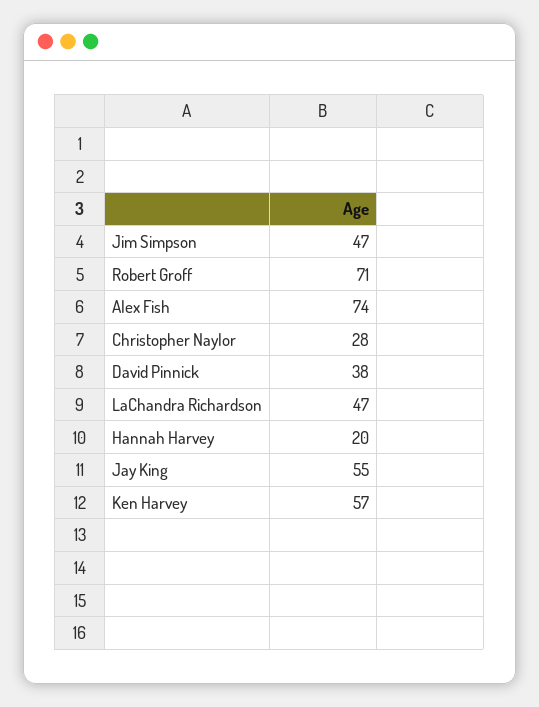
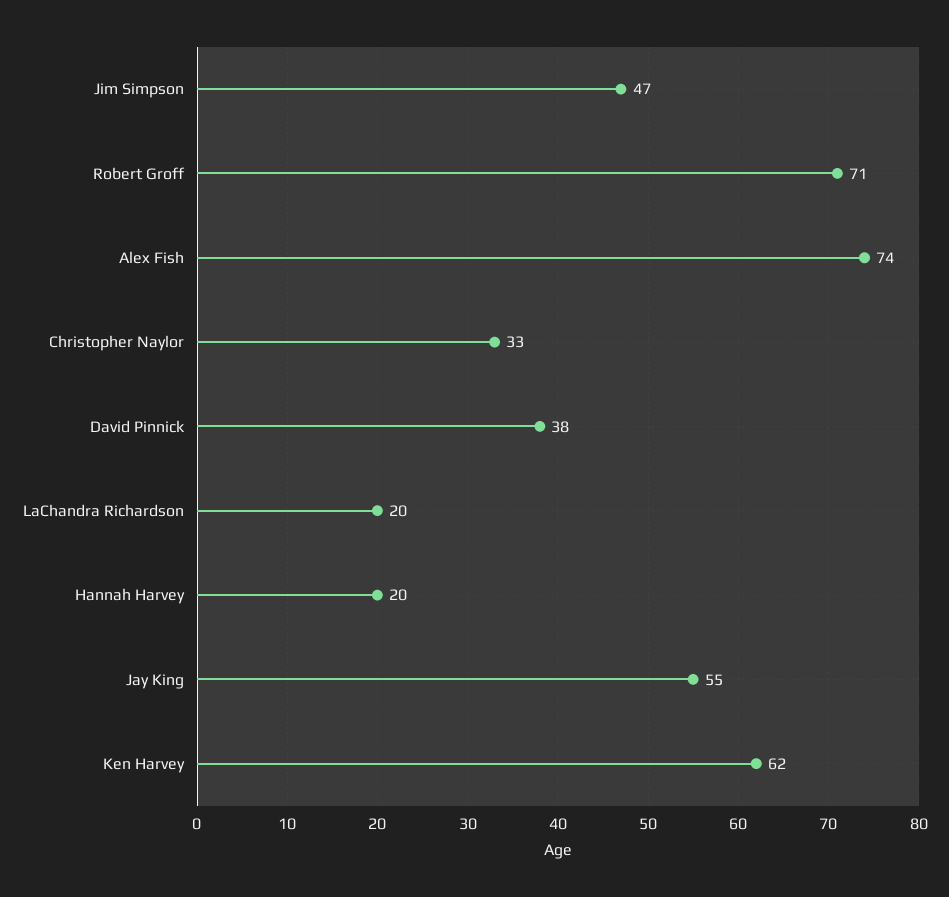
Christopher Naylor: 28 -> 33
LaChandra Richardson: 47 -> 20
Ken Harvey: 57 -> 62

